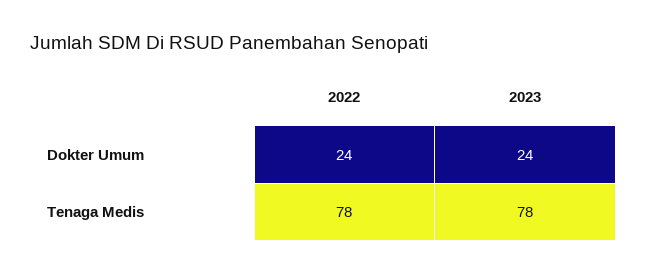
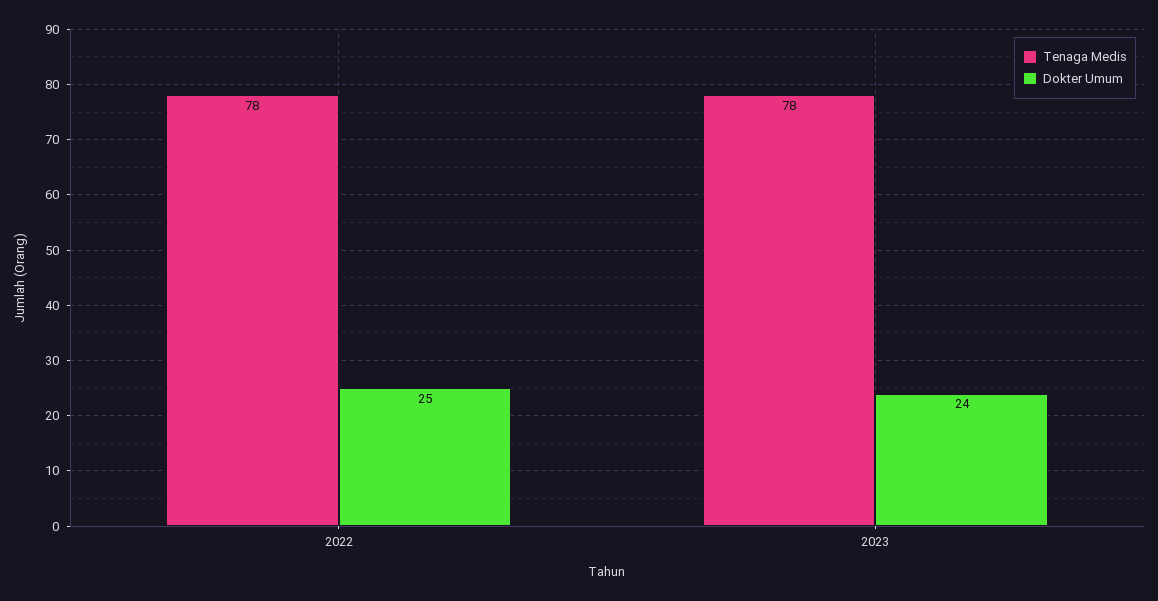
Dokter Umum, 2022: 24 -> 25

